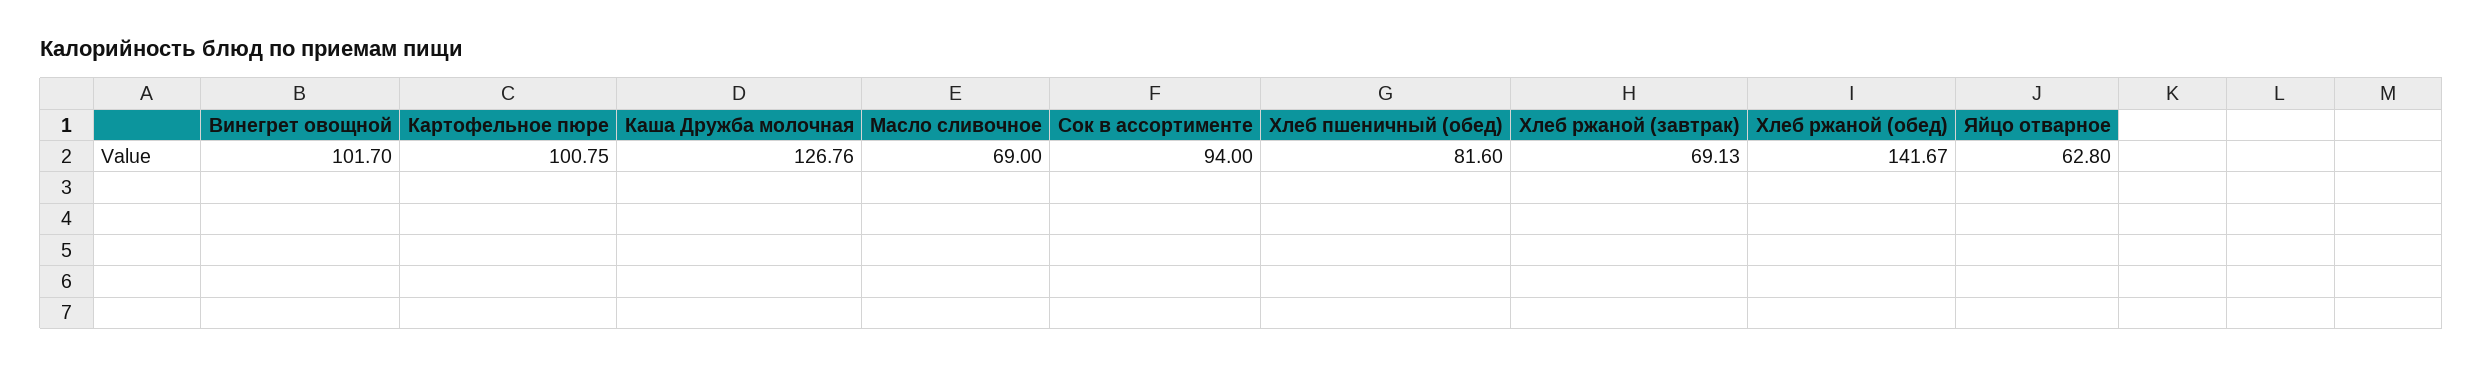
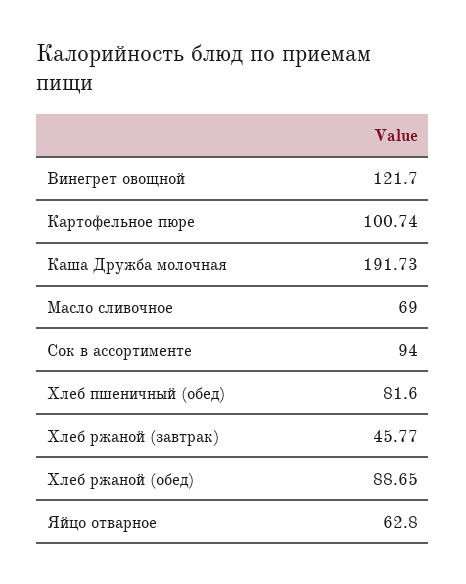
Винегрет овощной: 101.7 -> 121.7
Картофельное пюре: 100.75 -> 100.74
Каша Дружба молочная: 126.76 -> 191.73
Хлеб ржаной (завтрак): 69.13 -> 45.77
Хлеб ржаной (обед): 141.67 -> 88.65

